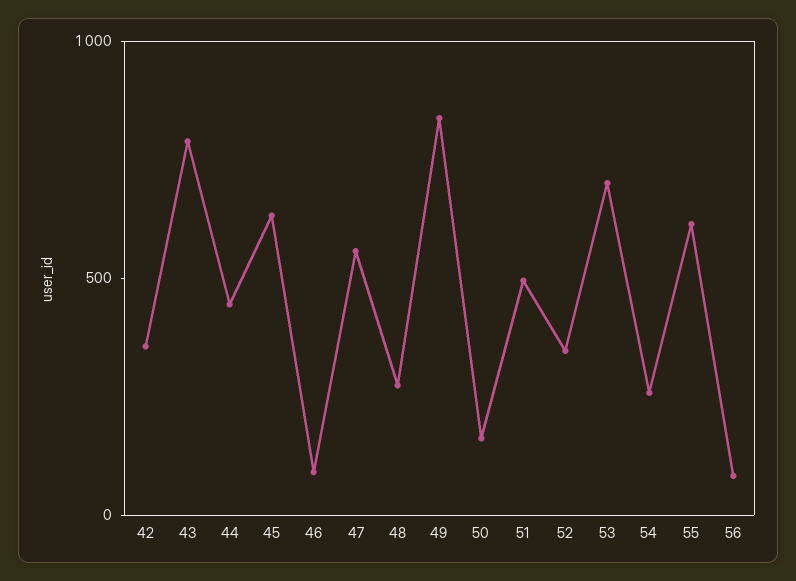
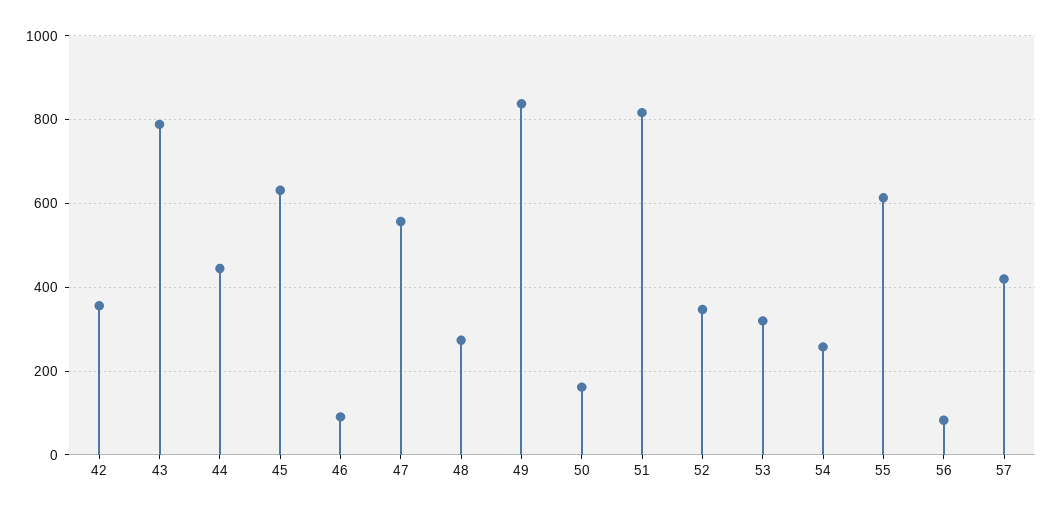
51: 500 -> 820
53: 700 -> 320
57: none -> 420

